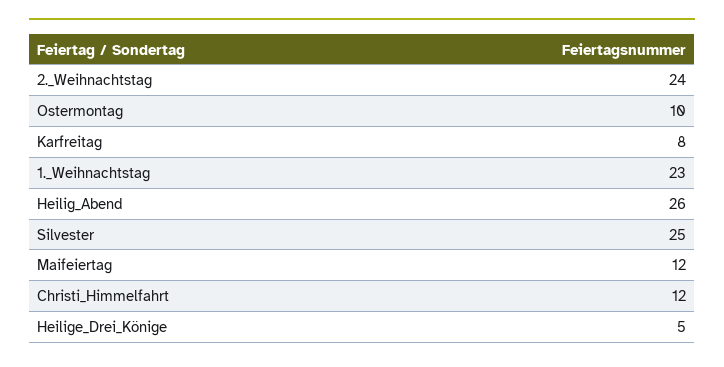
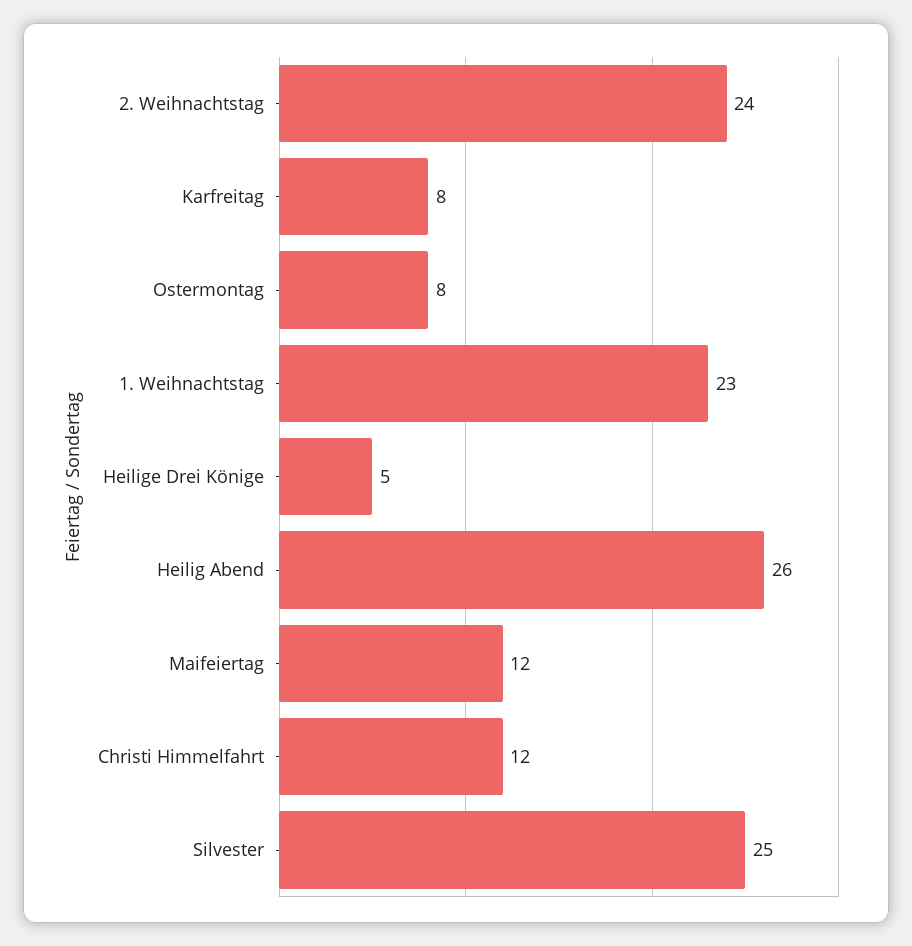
Ostermontag: 10 -> 8

